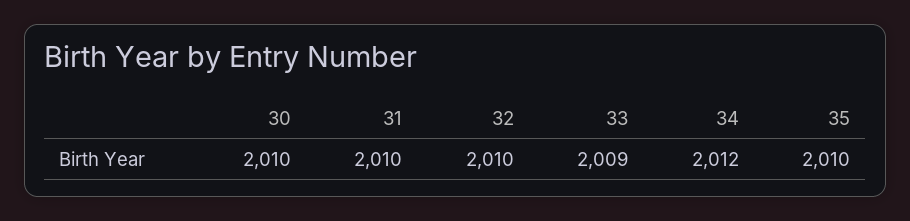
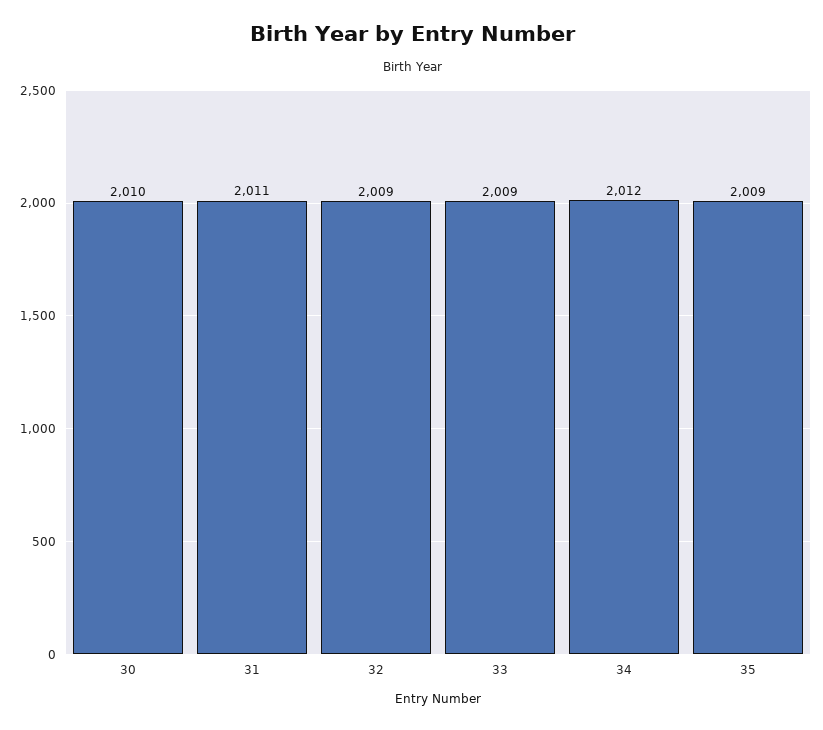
31: 2010 -> 2011
32: 2010 -> 2009
35: 2010 -> 2009

